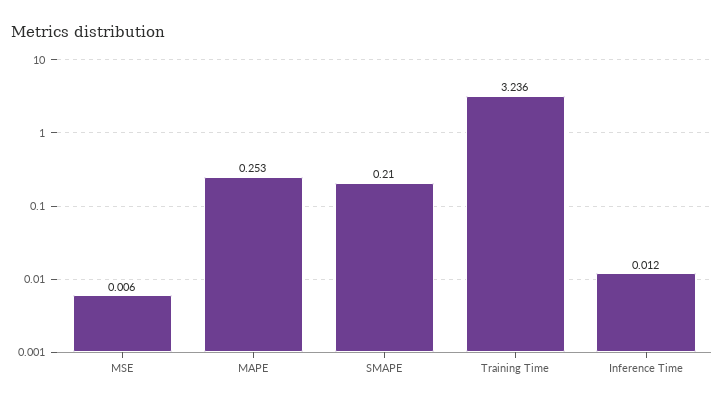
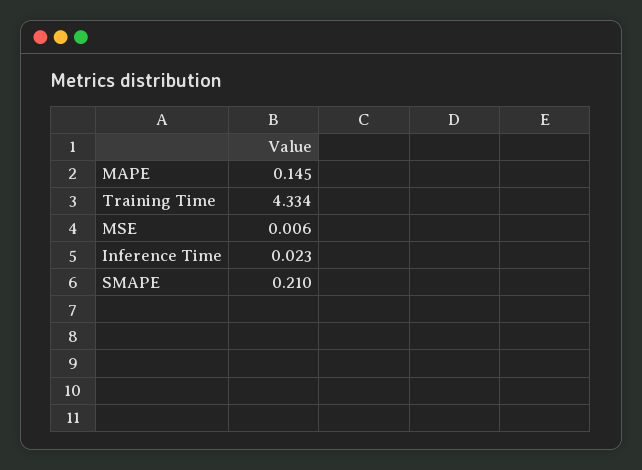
MAPE: 0.253 -> 0.145
Training Time: 3.236 -> 4.334
Inference Time: 0.012 -> 0.023

